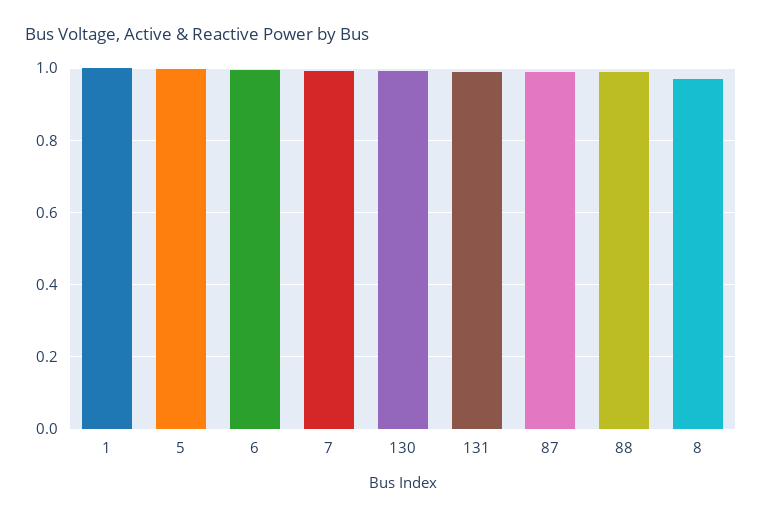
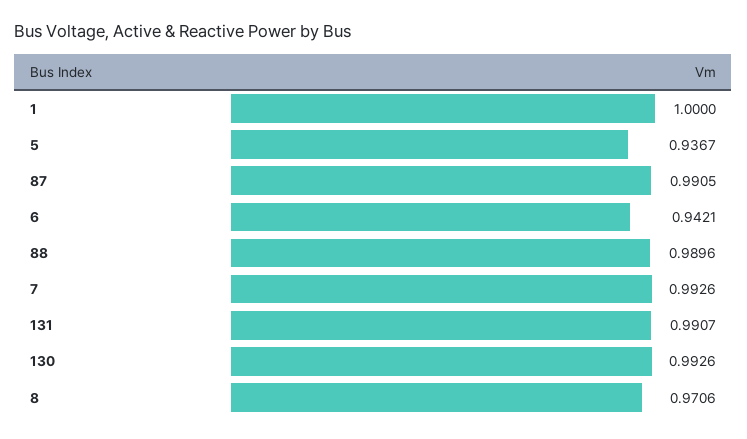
5: 1 -> 0.9367
6: 1 -> 0.9421

